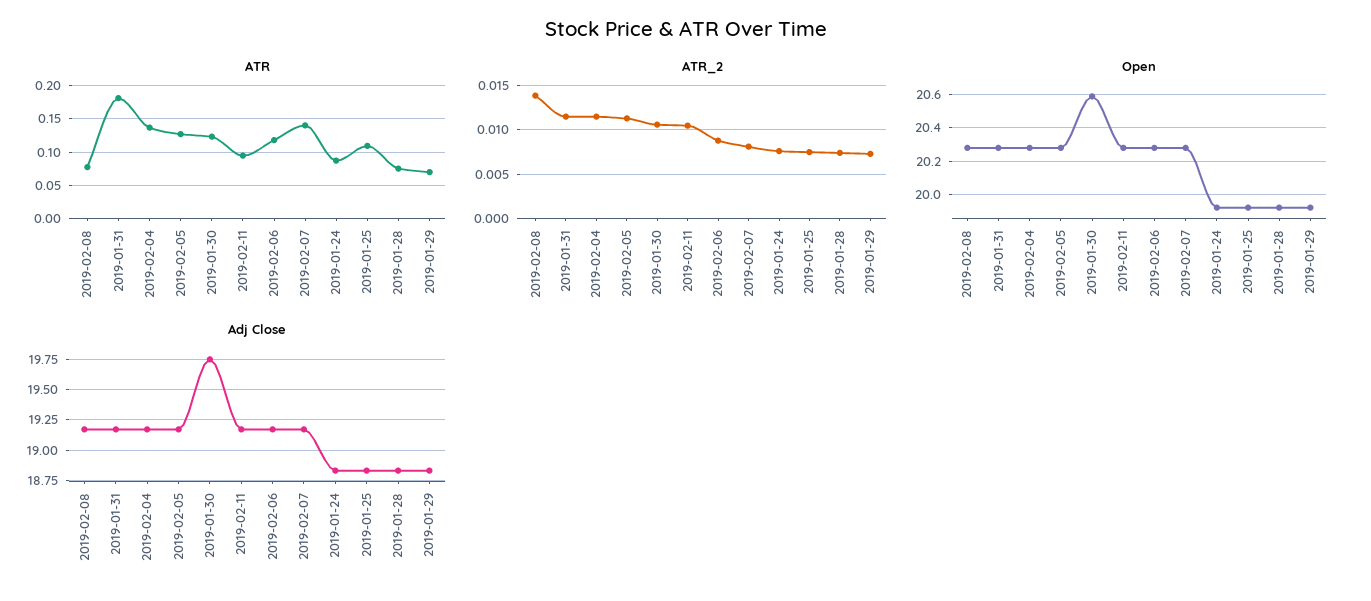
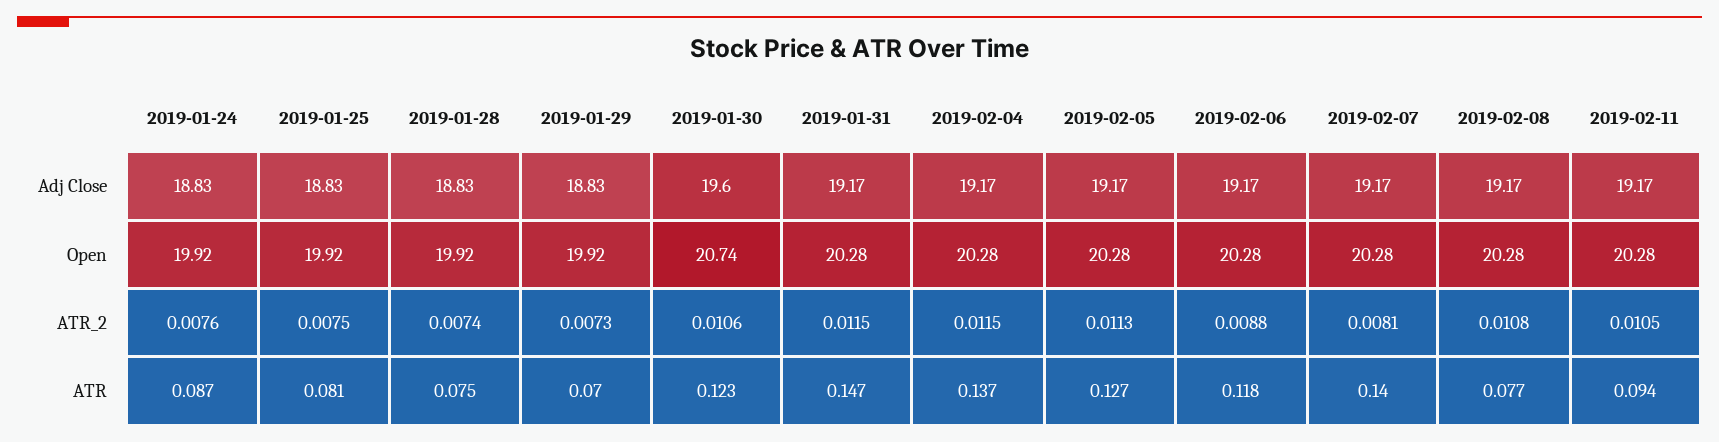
ATR, 2019-01-31: 0.18 -> 0.147
ATR, 2019-01-25: 0.11 -> 0.081
ATR_2, 2019-02-08: 0.014 -> 0.0108
Open, 2019-01-30: 20.6 -> 20.74
Adj Close, 2019-01-30: 19.75 -> 19.6

